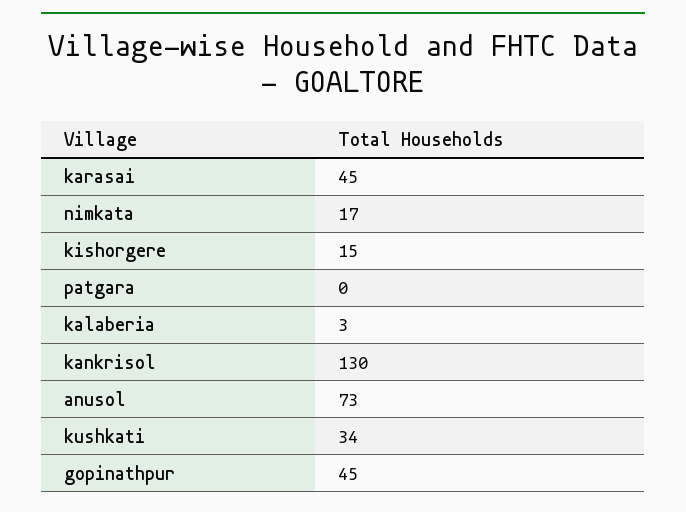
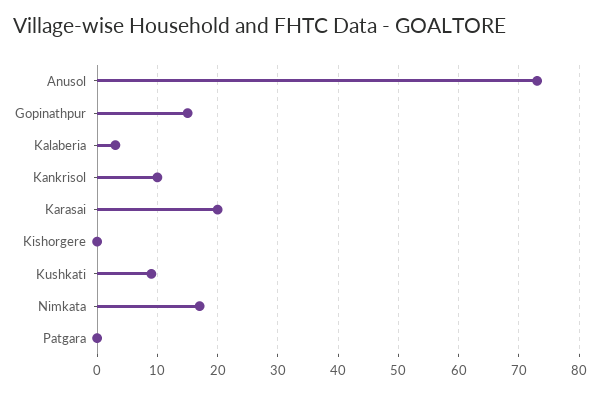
karasai: 45 -> 20
kishorgere: 15 -> 0
kankrisol: 130 -> 10
kushkati: 34 -> 9
gopinathpur: 45 -> 15

